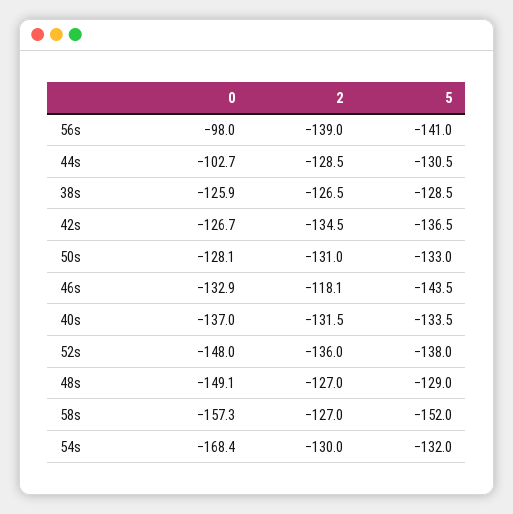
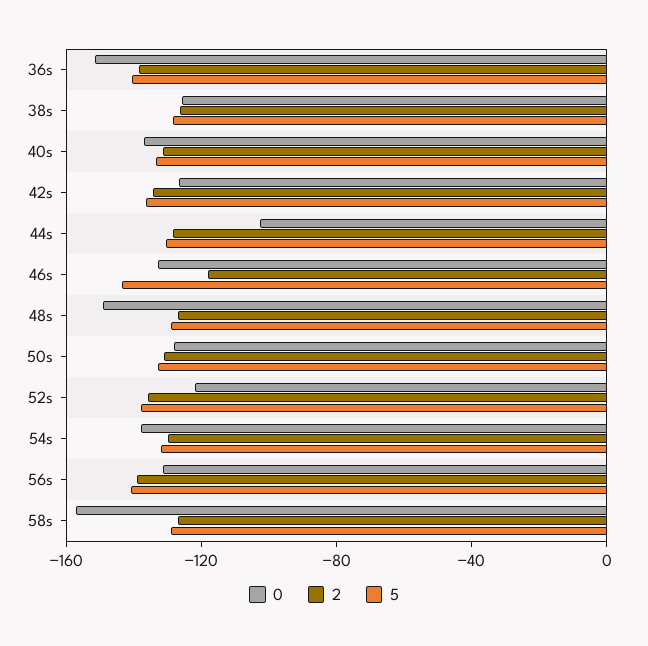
0, 56s: -98 -> -130
0, 52s: -148 -> -120
5, 58s: -152 -> -130
0, 54s: -168.4 -> -140
0, 36s: none -> -150
2, 36s: none -> -140
5, 36s: none -> -140

